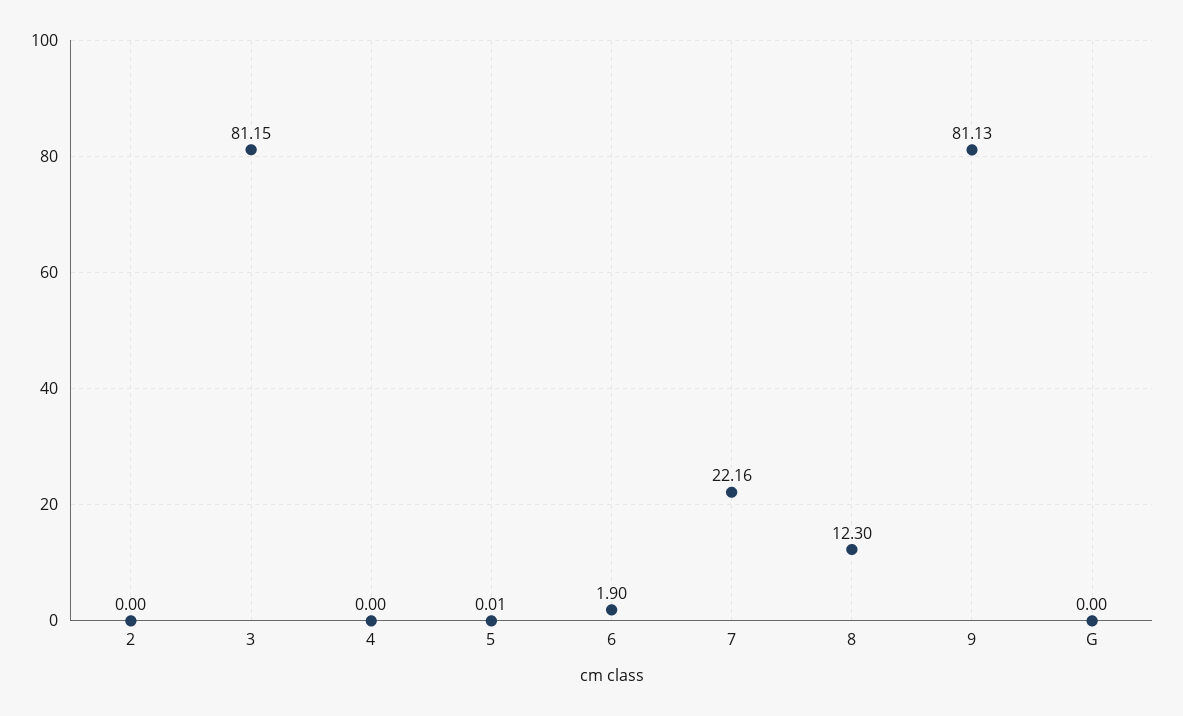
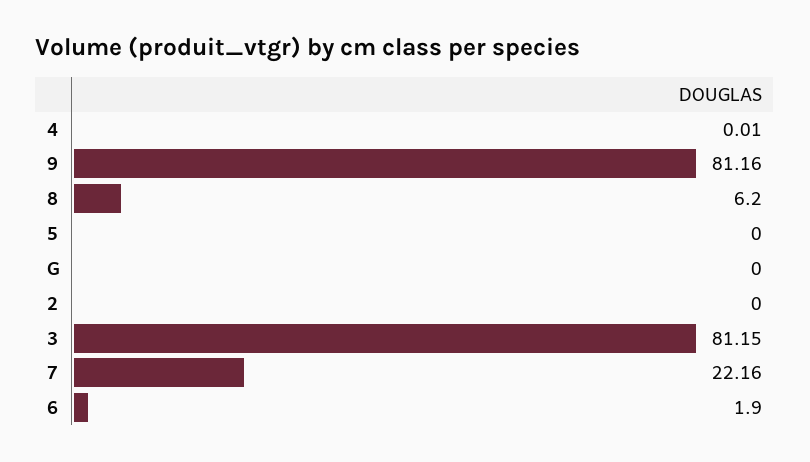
4: 0 -> 0.01
5: 0.01 -> 0
8: 12.3 -> 6.2
9: 81.13 -> 81.16

